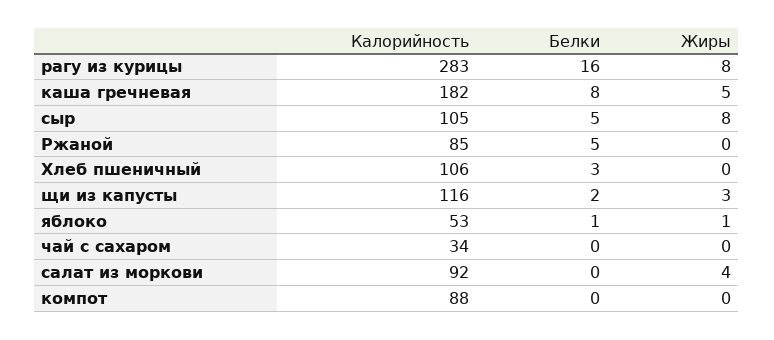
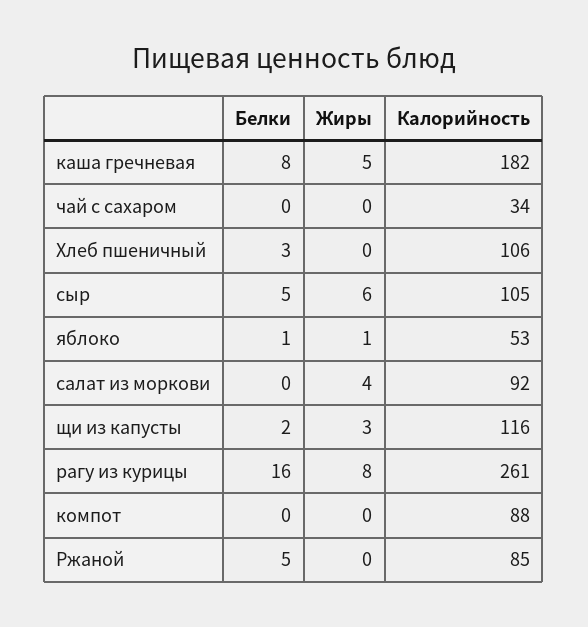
Калорийность, рагу из курицы: 283 -> 261
Жиры, сыр: 8 -> 6

